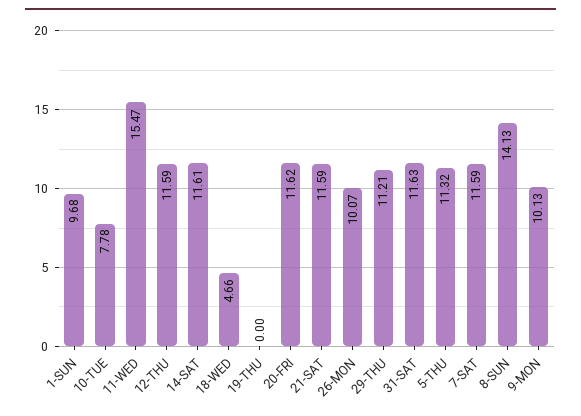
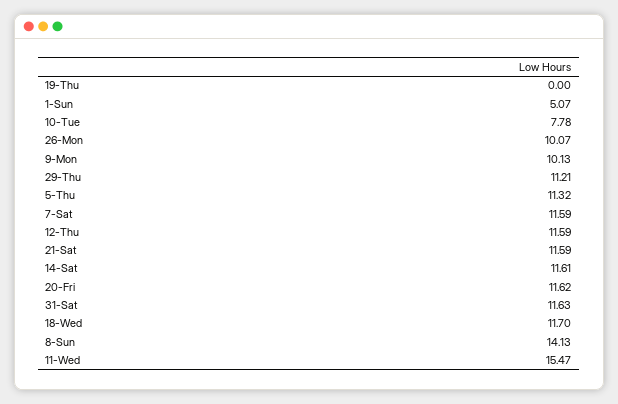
1-SUN: 9.68 -> 5.07
18-WED: 4.66 -> 11.7

